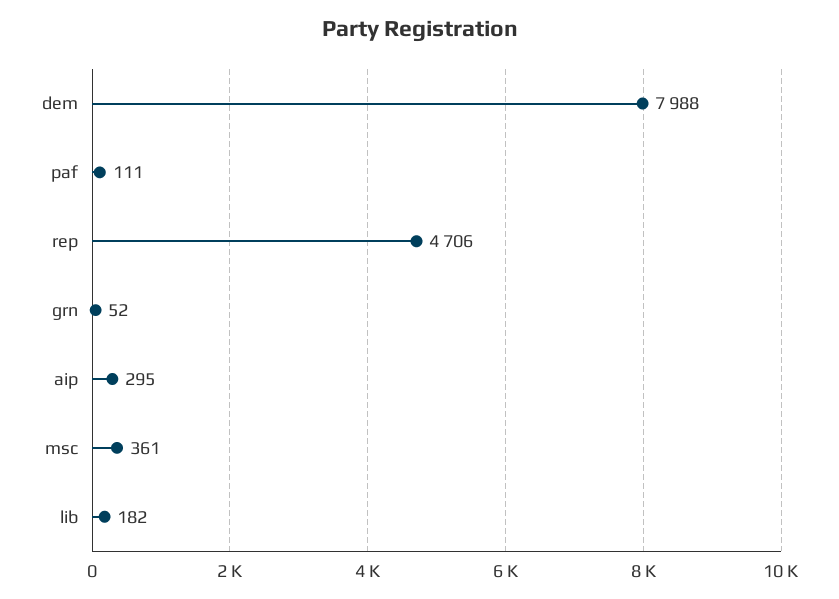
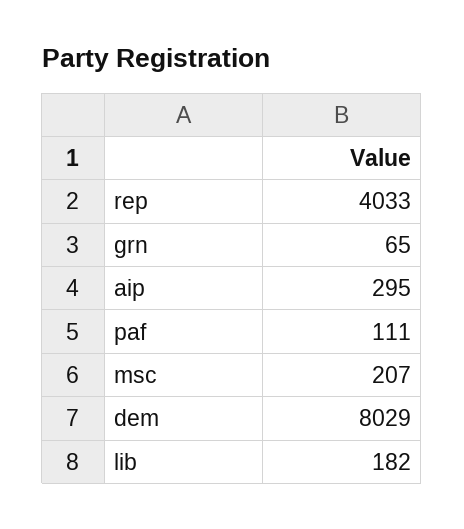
dem: 7988 -> 8029
rep: 4706 -> 4033
grn: 52 -> 65
msc: 361 -> 207

